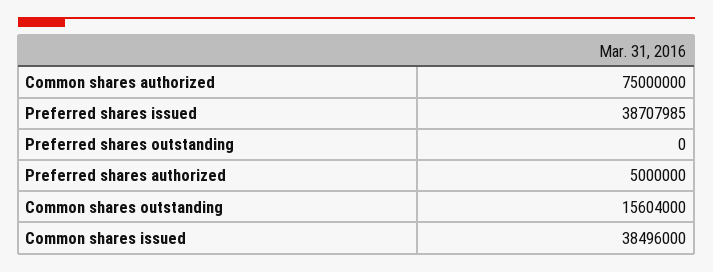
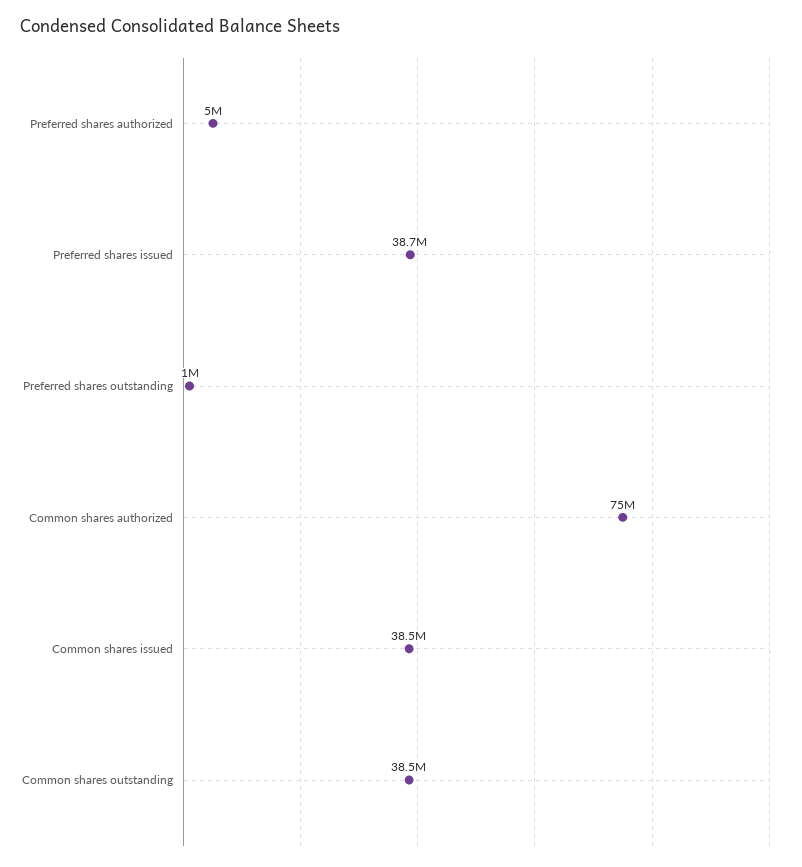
Preferred shares outstanding: 0 -> 1000000
Common shares outstanding: 15604000 -> 38500000

